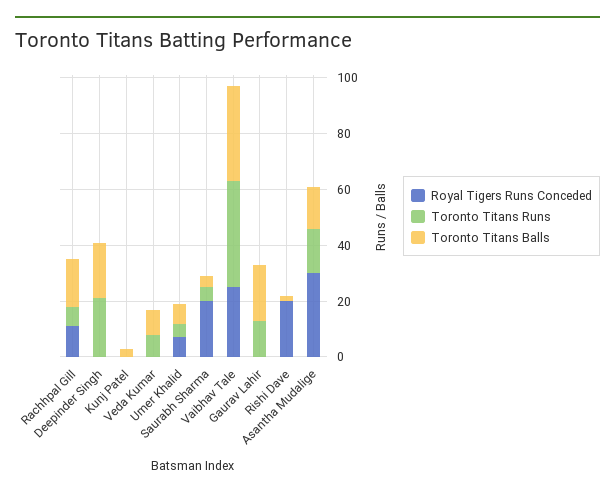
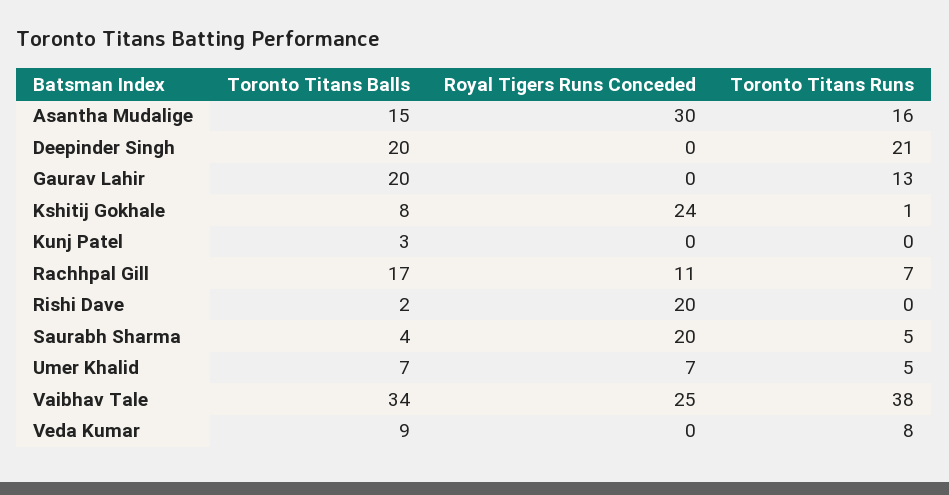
Toronto Titans Balls, Kshitij Gokhale: none -> 8
Royal Tigers Runs Conceded, Kshitij Gokhale: none -> 24
Toronto Titans Runs, Kshitij Gokhale: none -> 1

